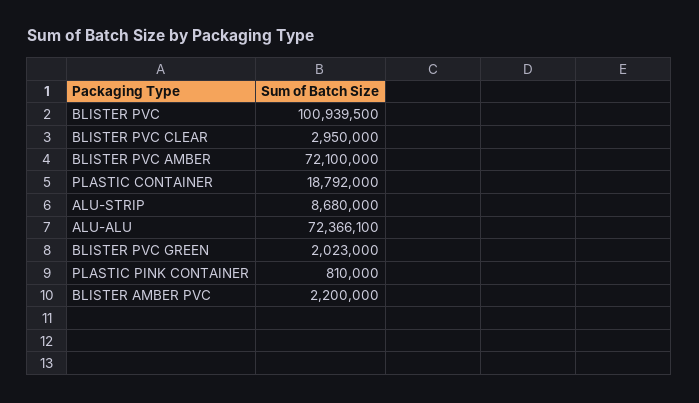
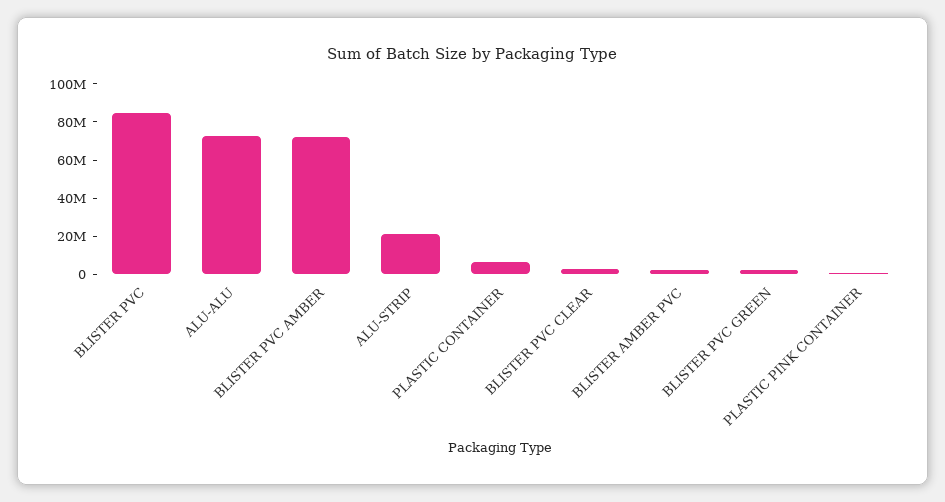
BLISTER PVC: 100939500 -> 85000000
PLASTIC CONTAINER: 18792000 -> 5000000
ALU-STRIP: 8680000 -> 20000000

